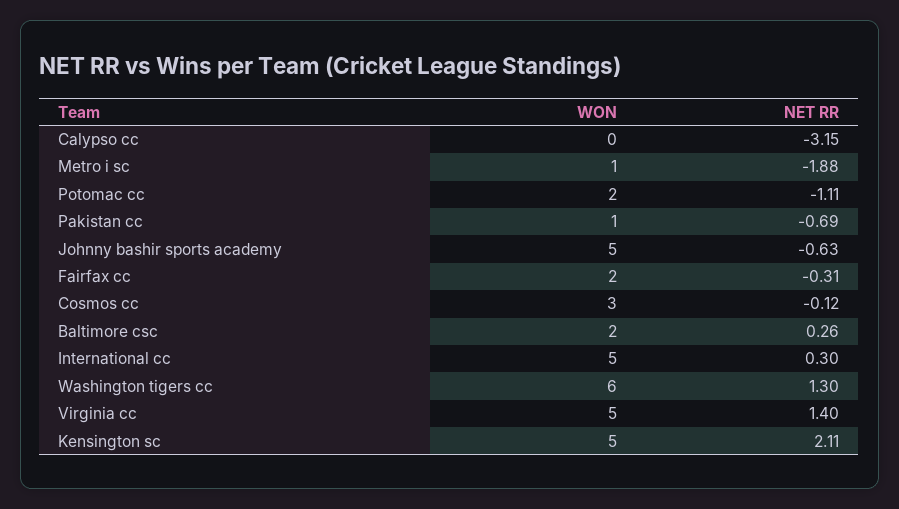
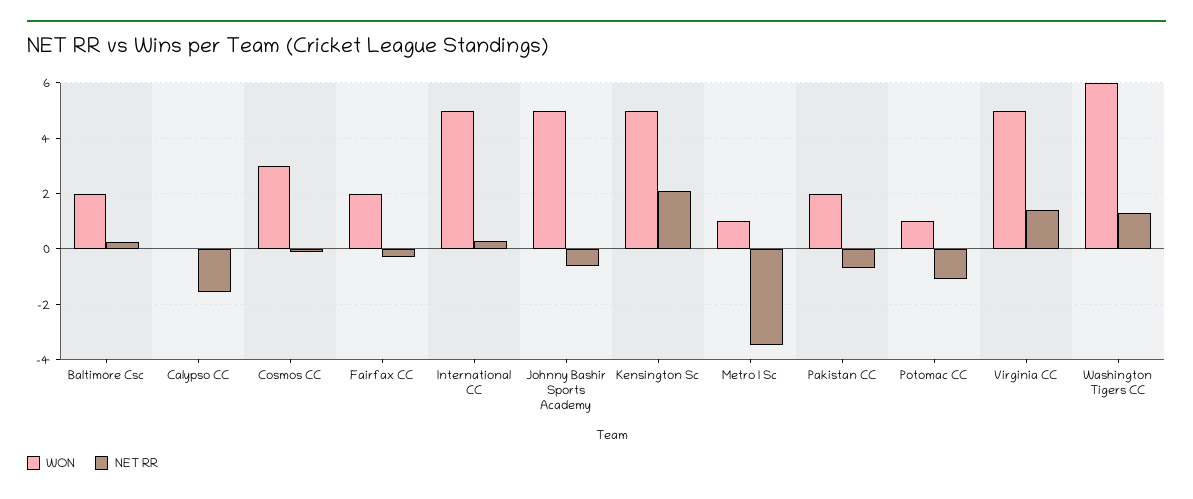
NET RR, Calypso cc: -3.15 -> -1.5
NET RR, Metro i sc: -1.88 -> -3.5
WON, Potomac cc: 2 -> 1
WON, Pakistan cc: 1 -> 2

